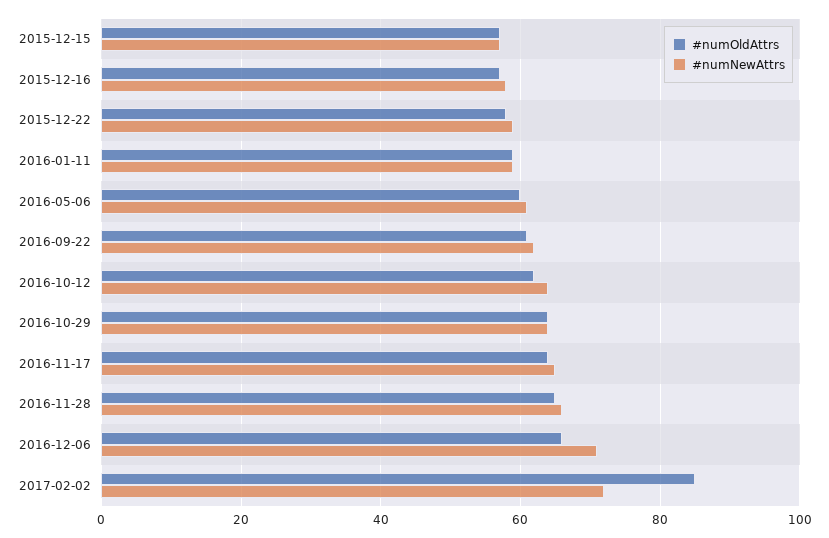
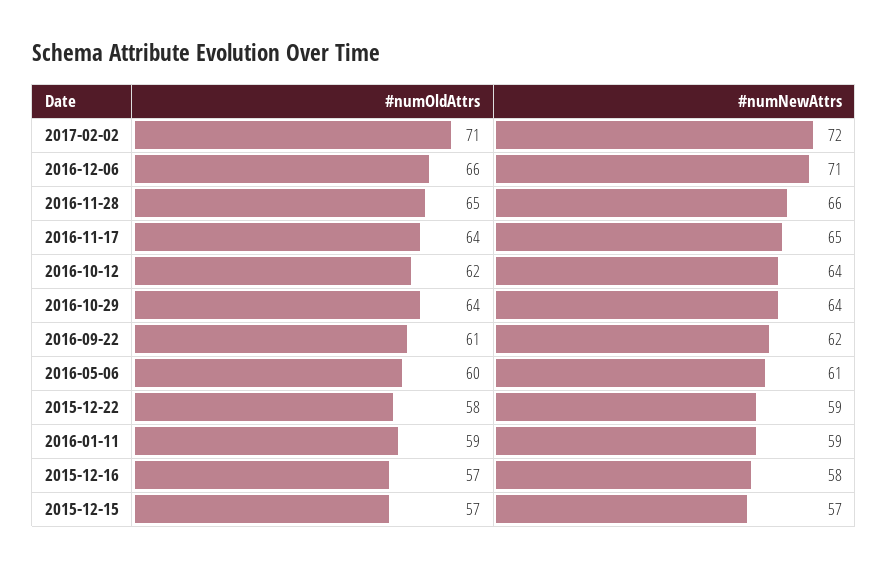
#numOldAttrs, 2017-02-02: 85 -> 71

